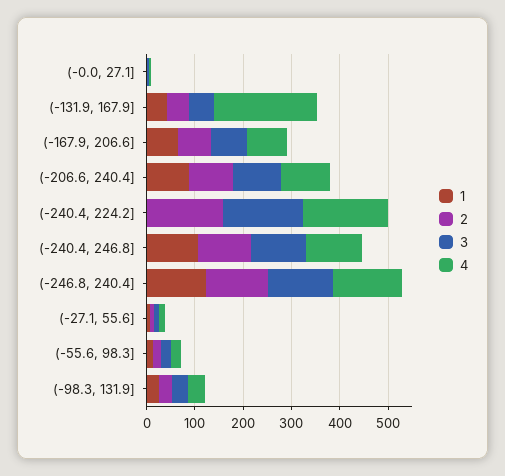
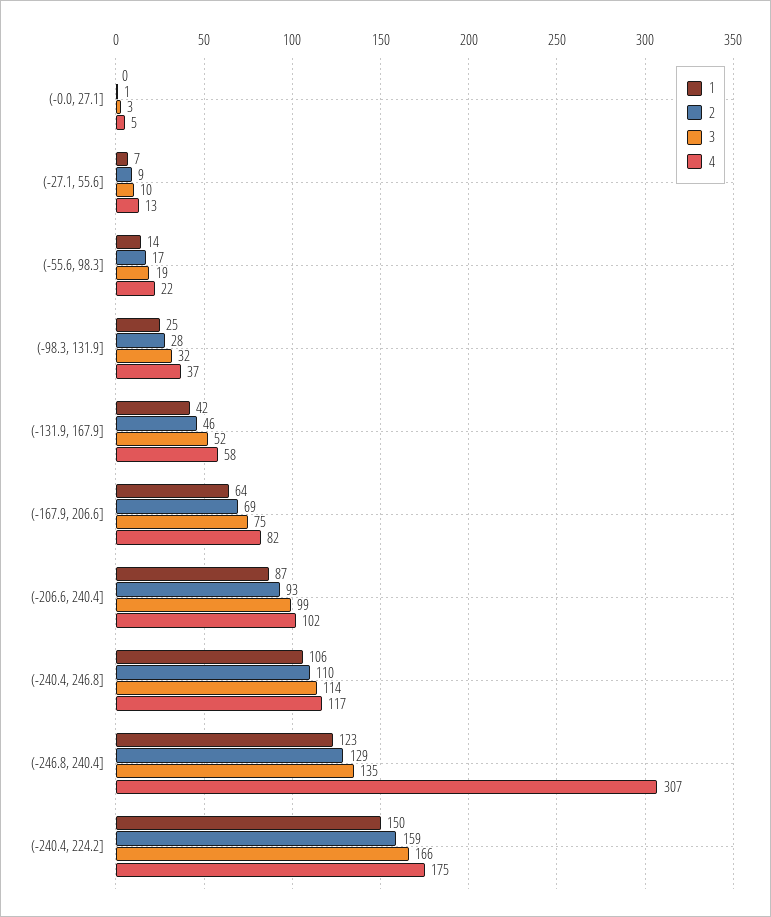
4, (-131.9, 167.9]: 220 -> 58
1, (-240.4, 224.2]: 0 -> 150
4, (-246.8, 240.4]: 140 -> 307

